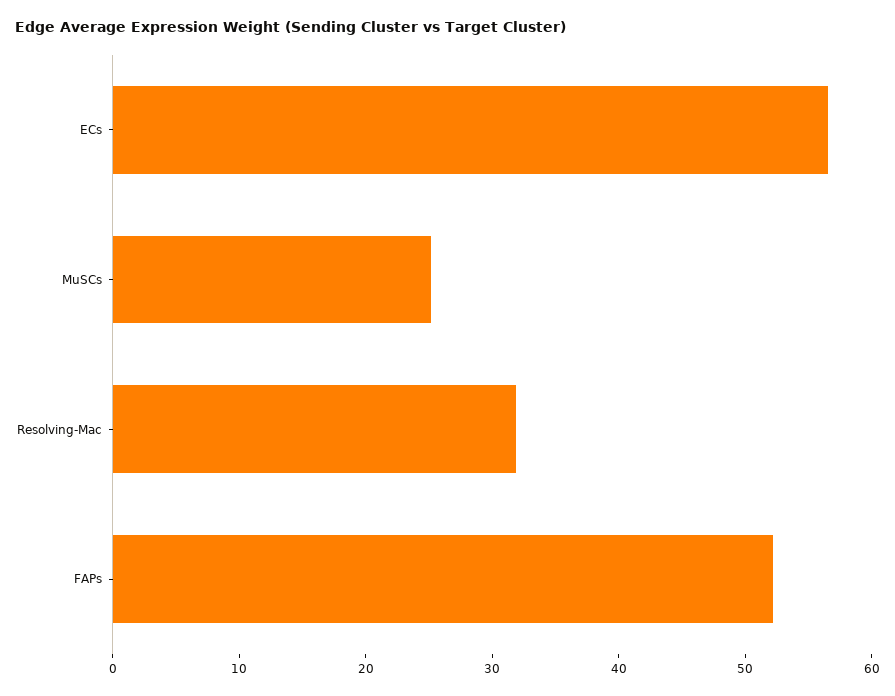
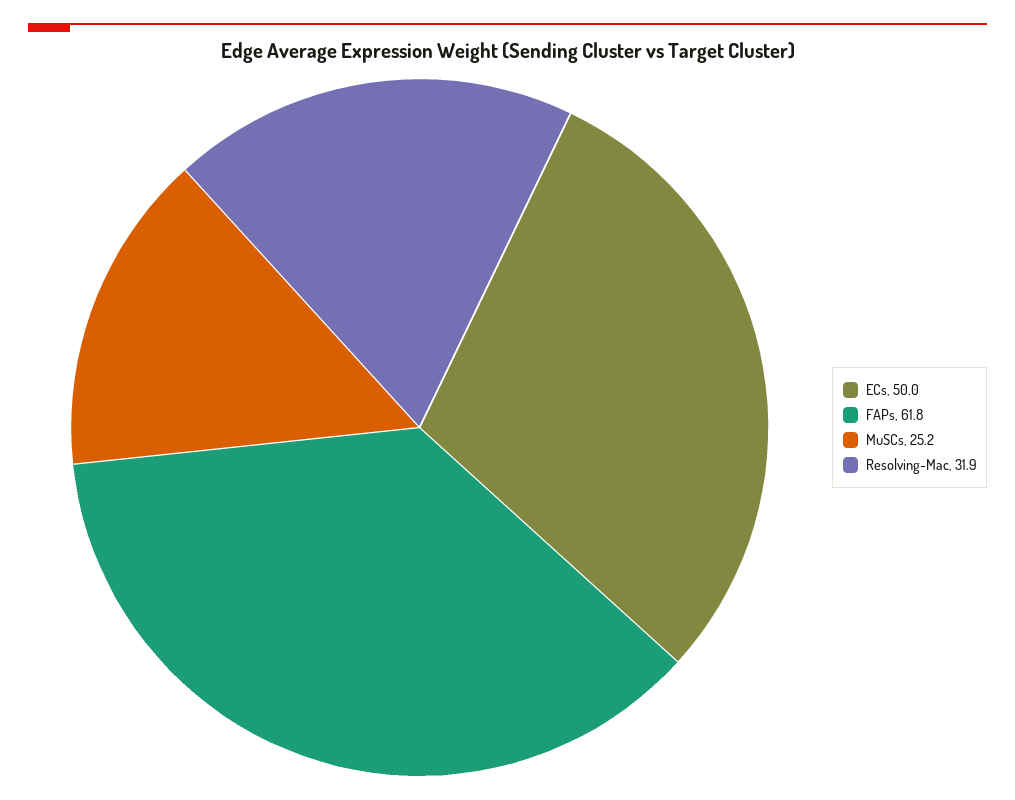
ECs: 56 -> 50
FAPs: 52 -> 61.8

